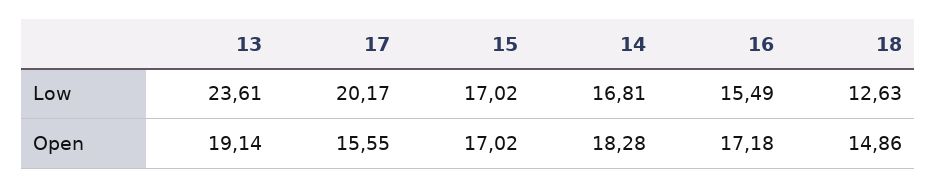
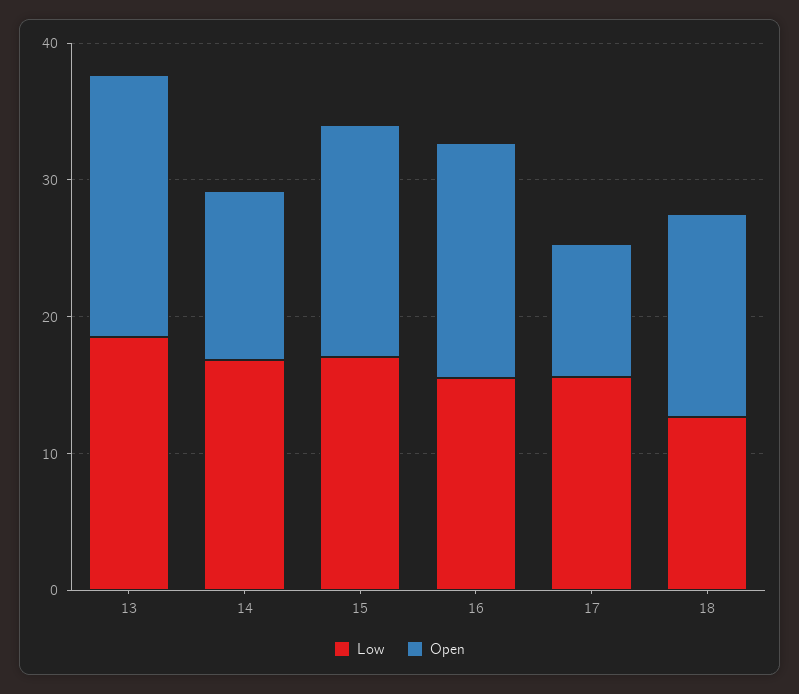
Low, 13: 23.61 -> 18
Low, 17: 20.17 -> 16
Open, 17: 15.55 -> 10
Open, 14: 18.28 -> 12

